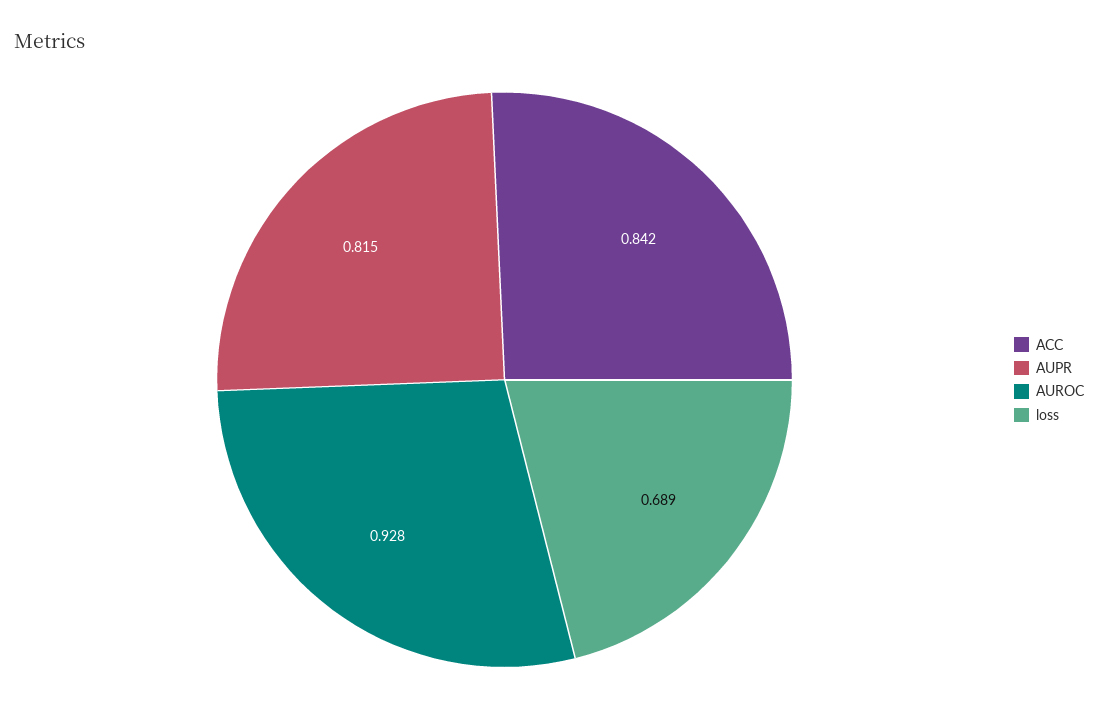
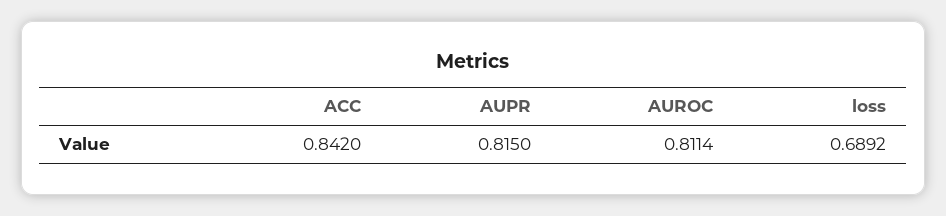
AUROC: 0.928 -> 0.8114

